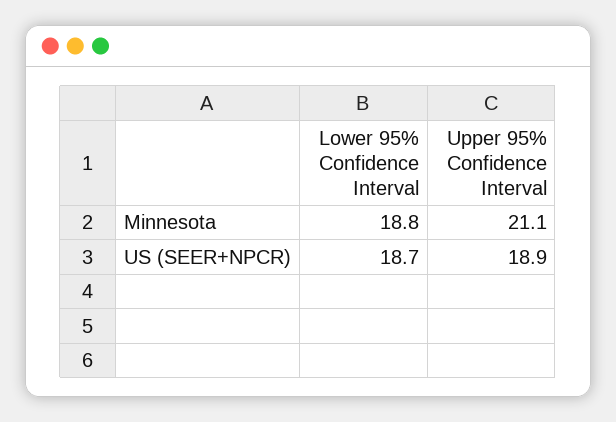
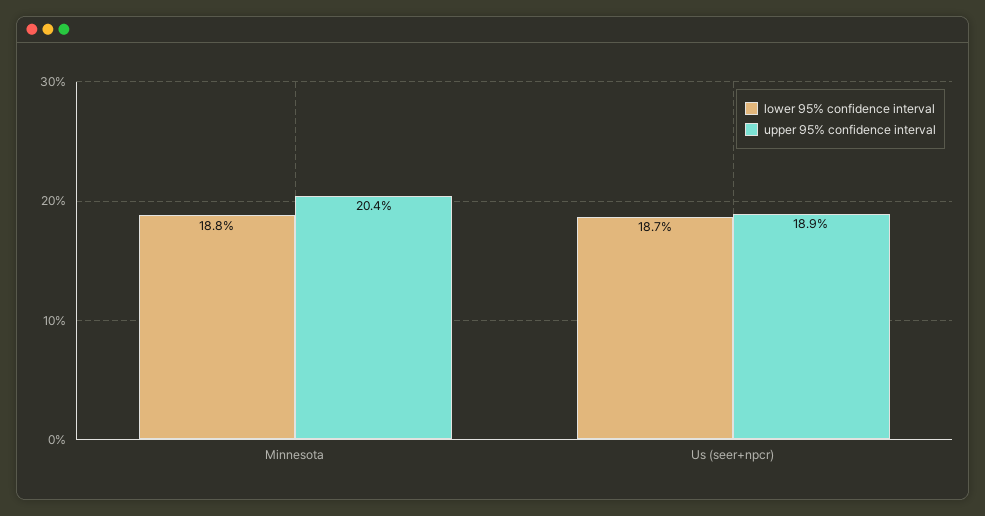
Upper 95% Confidence Interval, Minnesota: 21.1 -> 20.4

